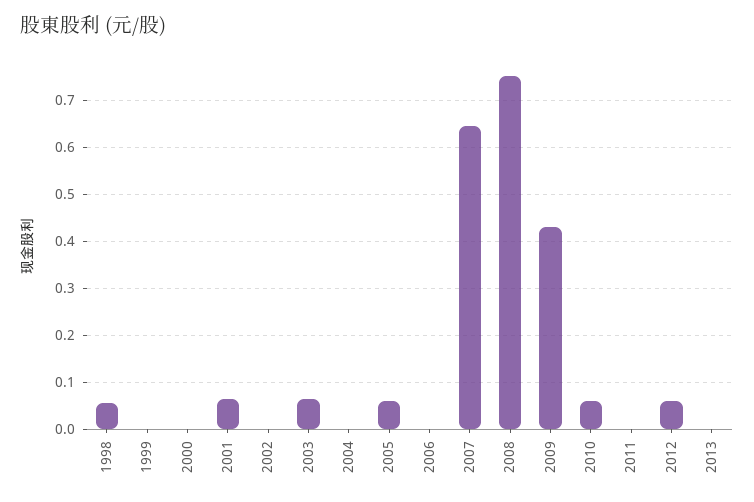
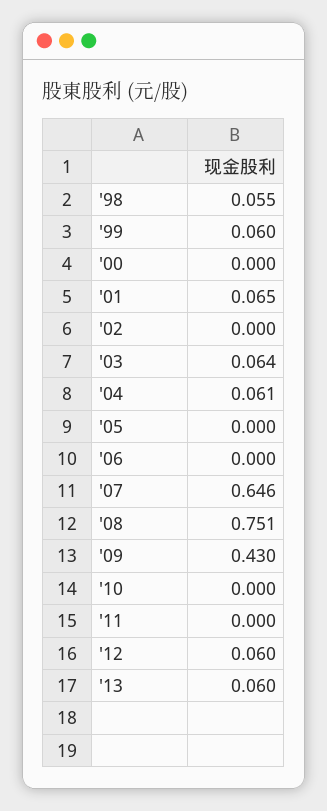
1999: 0 -> 0.06
2004: 0 -> 0.061
2005: 0.06 -> 0
2010: 0.06 -> 0
2013: 0 -> 0.06

